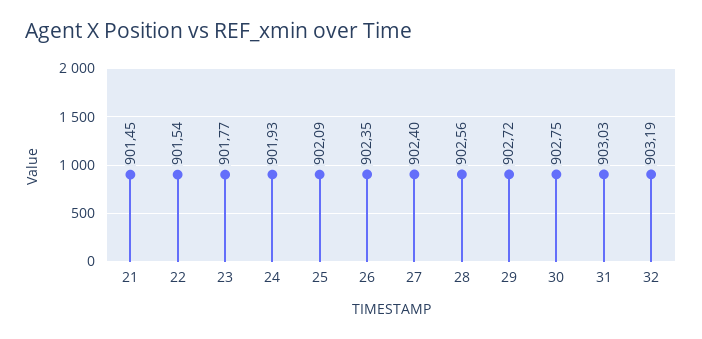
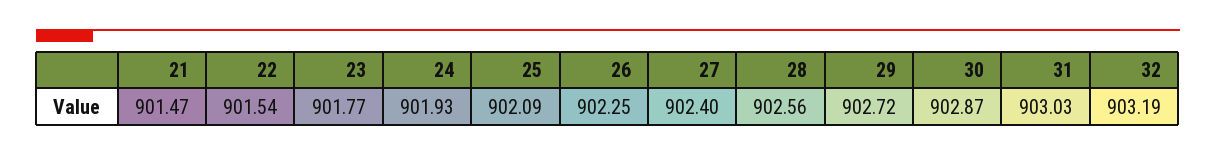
21: 901.45 -> 901.47
26: 902.35 -> 902.25
30: 902.75 -> 902.87

